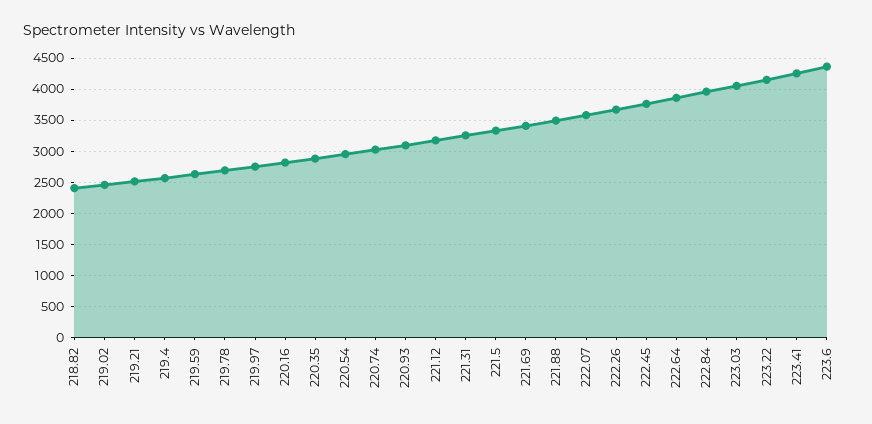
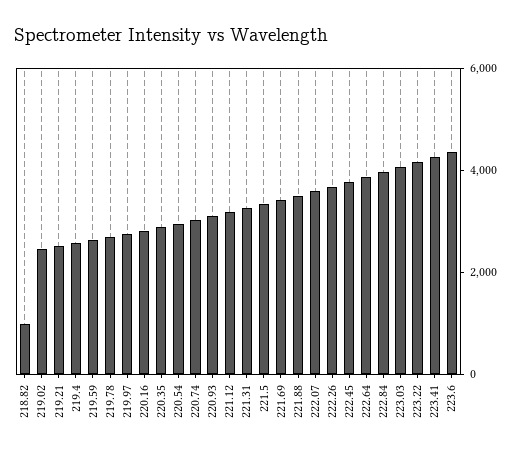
218.82: 2400 -> 1000

